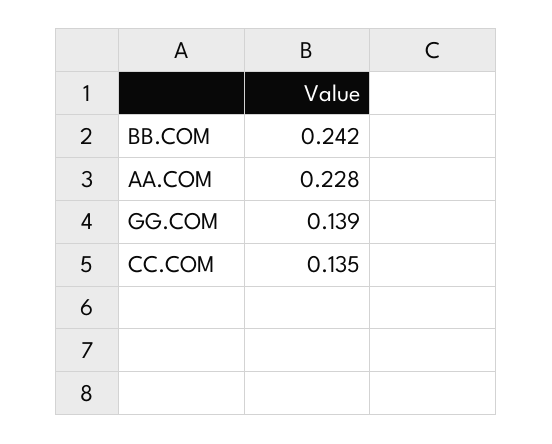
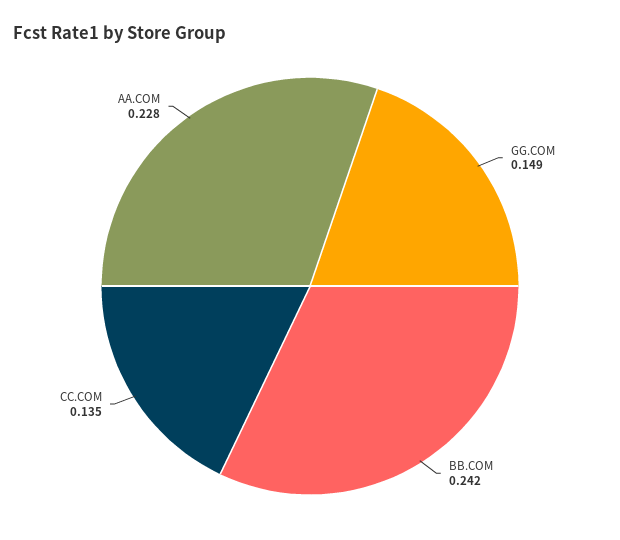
GG.COM: 0.139 -> 0.149

